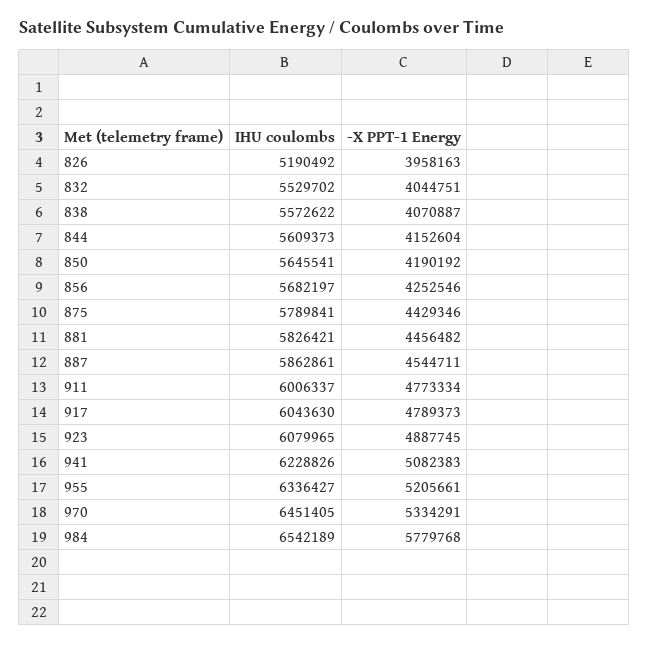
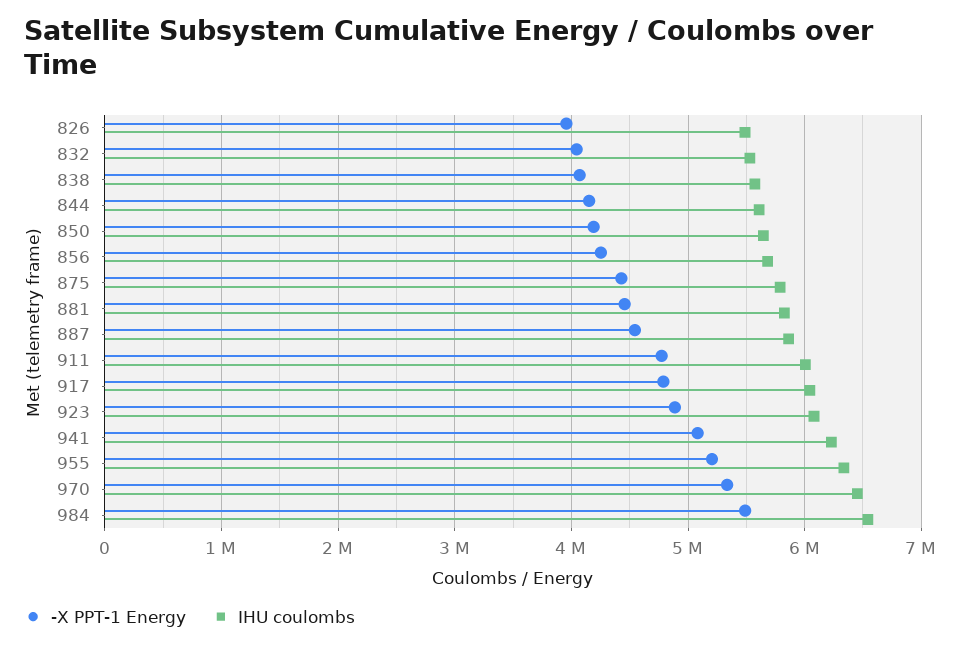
IHU coulombs, 826: 5190492 -> 5500000
-X PPT-1 Energy, 984: 5779768 -> 5500000

